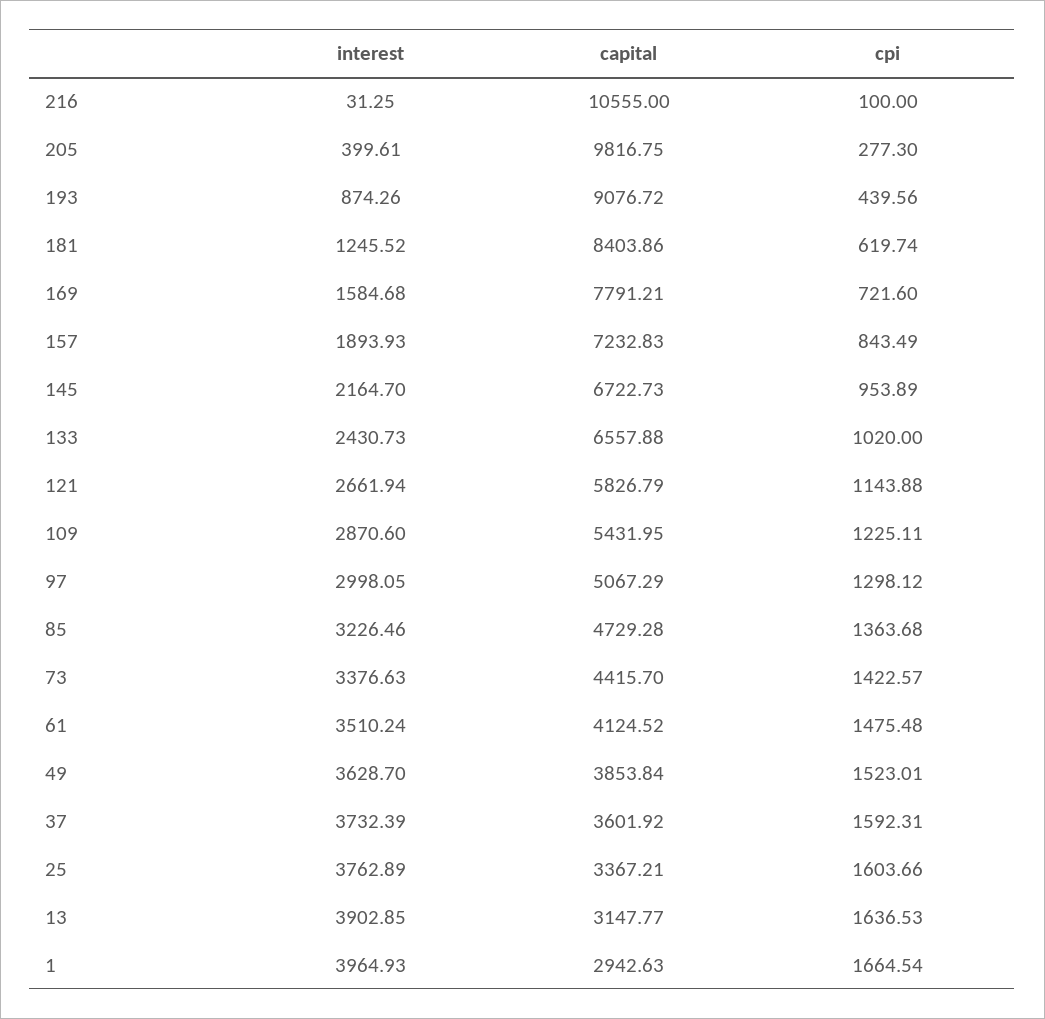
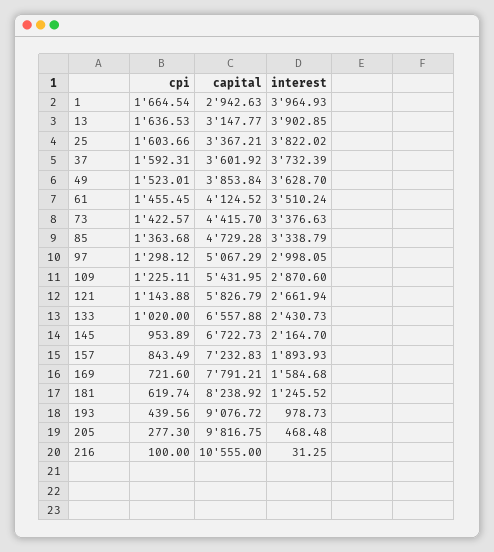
interest, 205: 399.61 -> 468.48
interest, 193: 874.26 -> 978.73
capital, 181: 8403.86 -> 8238.92
interest, 85: 3226.46 -> 3338.79
cpi, 61: 1475.48 -> 1455.45
interest, 25: 3762.89 -> 3822.02

